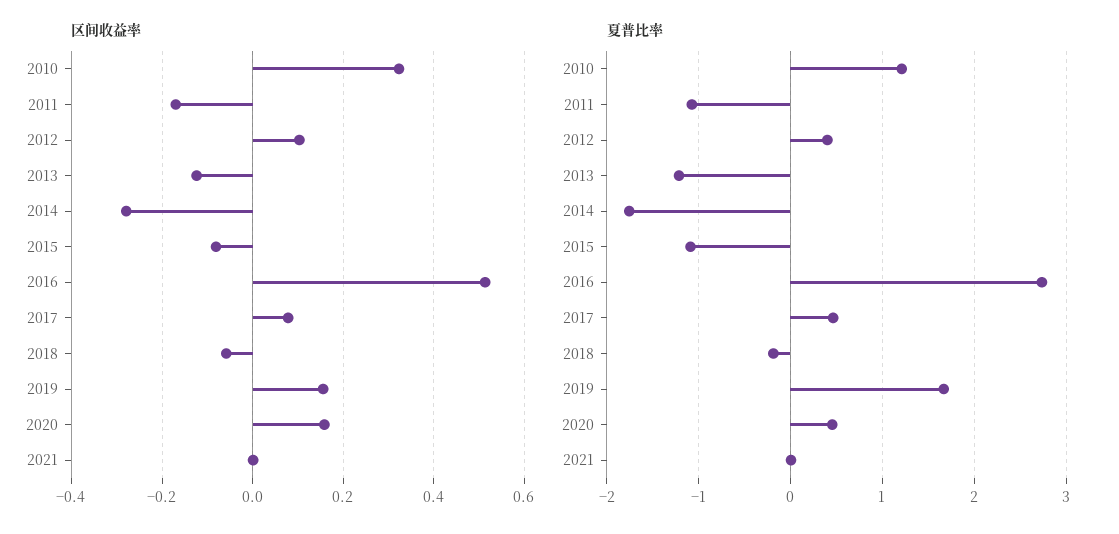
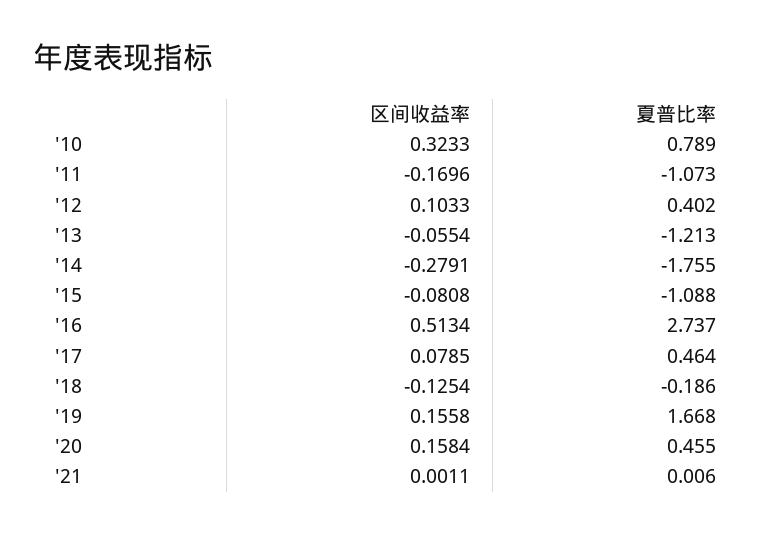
区间收益率, 2013: -0.12 -> -0.0554
区间收益率, 2018: -0.06 -> -0.1254
夏普比率, 2010: 1.2 -> 0.789

